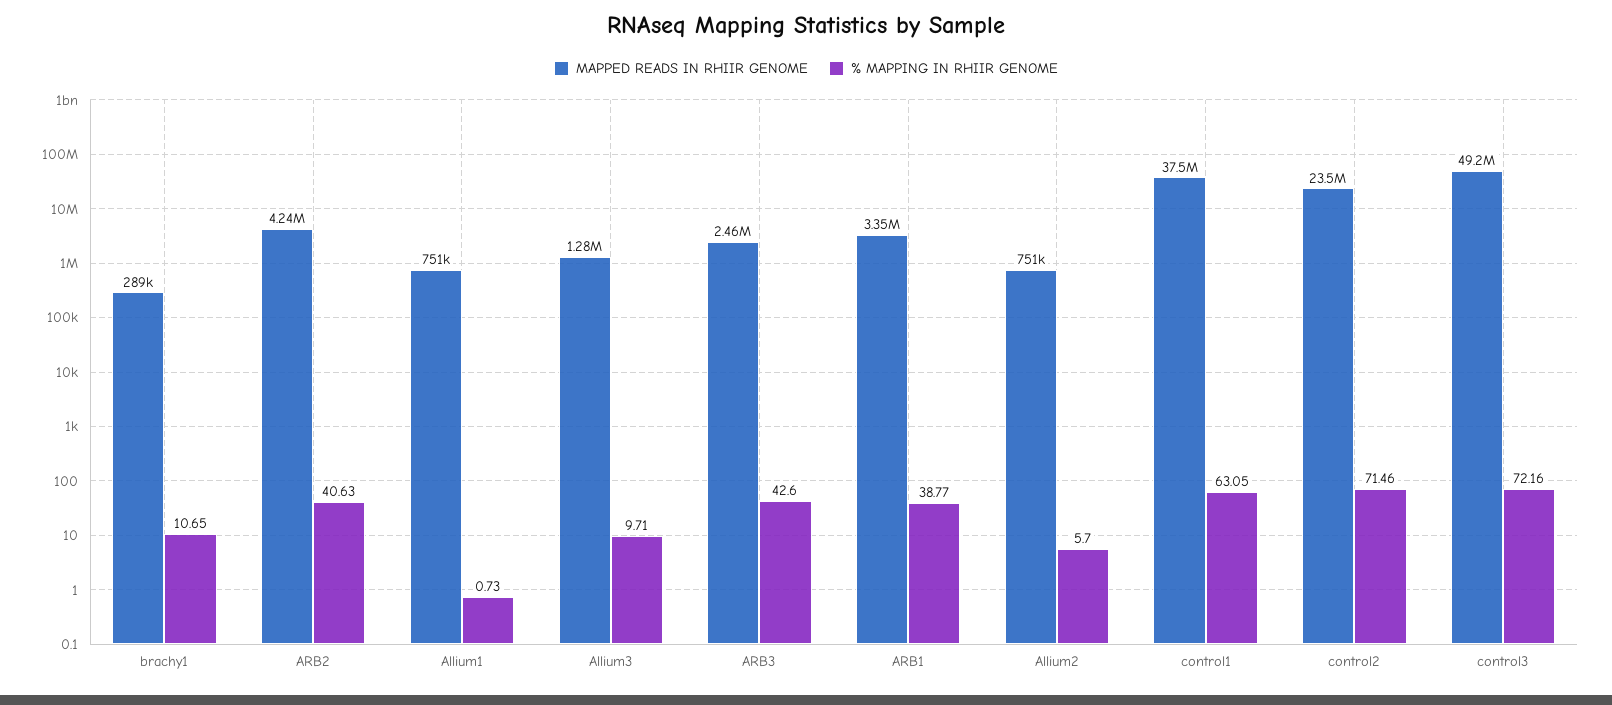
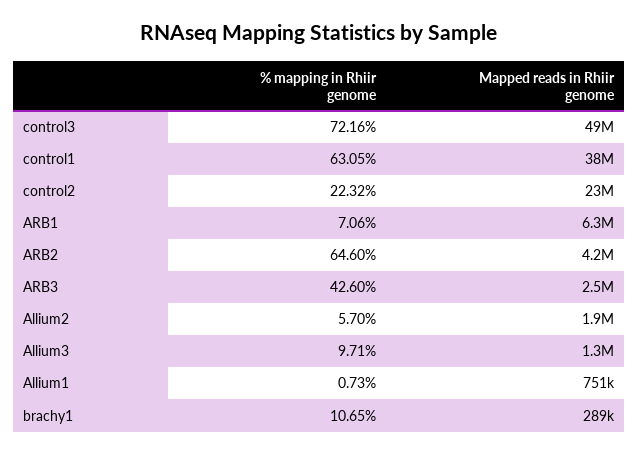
% MAPPING IN RHIIR GENOME, ARB2: 40.63 -> 64.6
MAPPED READS IN RHIIR GENOME, ARB1: 3350000 -> 6300000
% MAPPING IN RHIIR GENOME, ARB1: 38.77 -> 7.06
MAPPED READS IN RHIIR GENOME, Allium2: 751000 -> 1900000
% MAPPING IN RHIIR GENOME, control2: 71.46 -> 22.32

